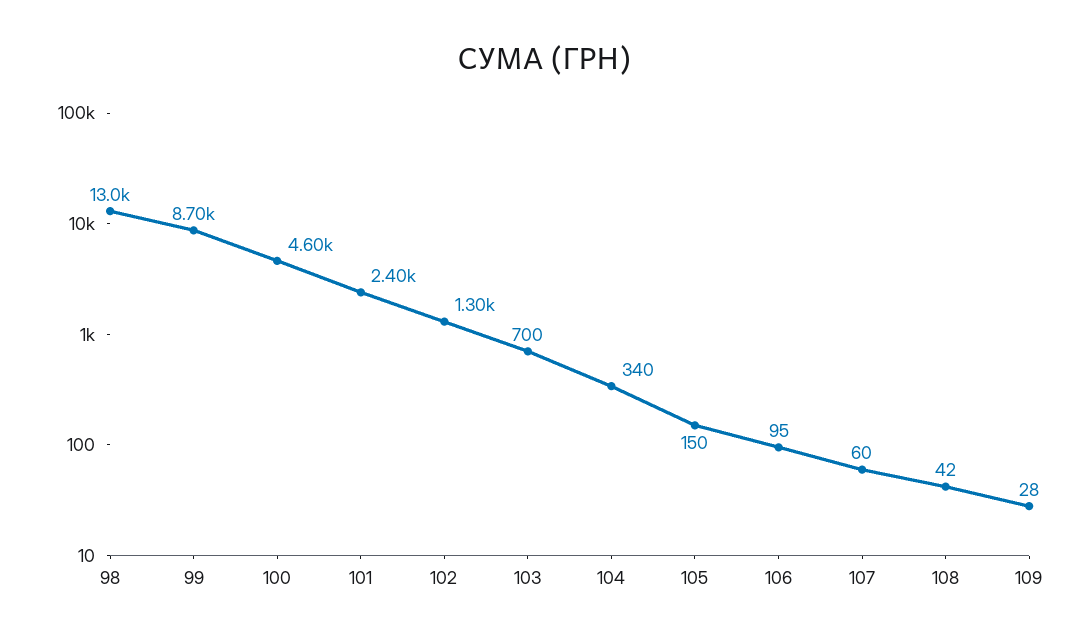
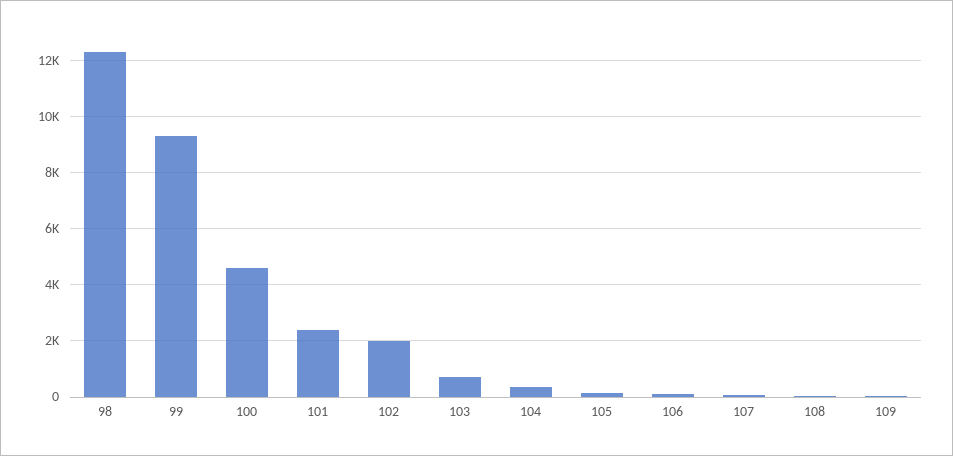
98: 13000 -> 12250
99: 8700 -> 9250
102: 1300 -> 2000

